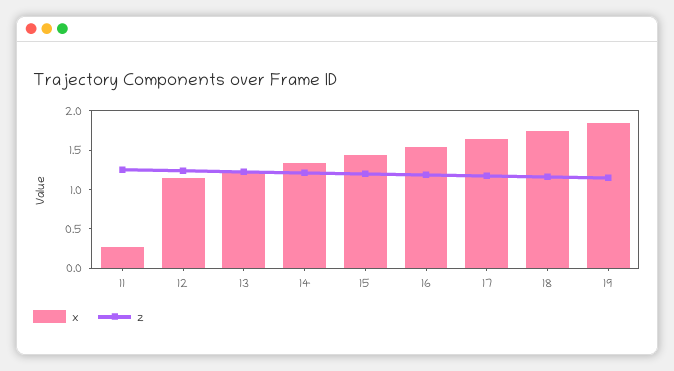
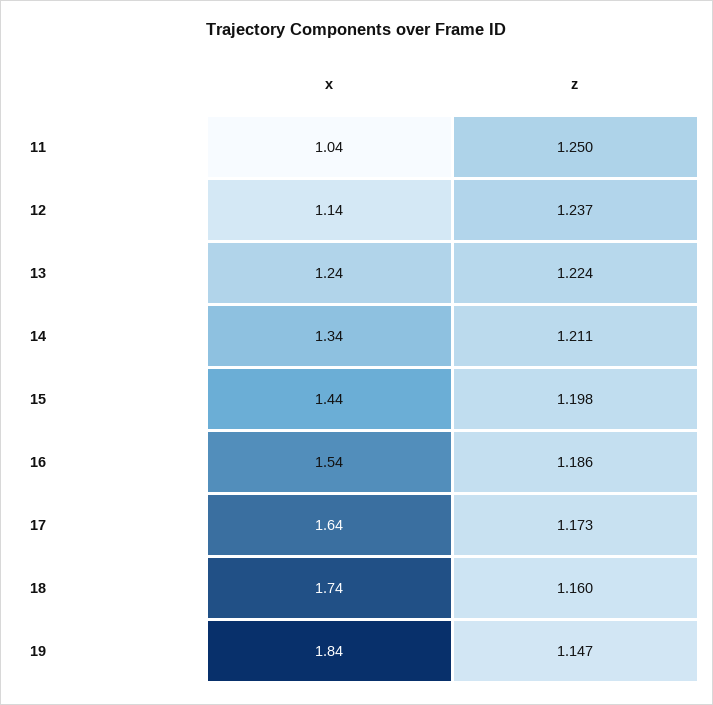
x, 11: 0.25 -> 1.04

